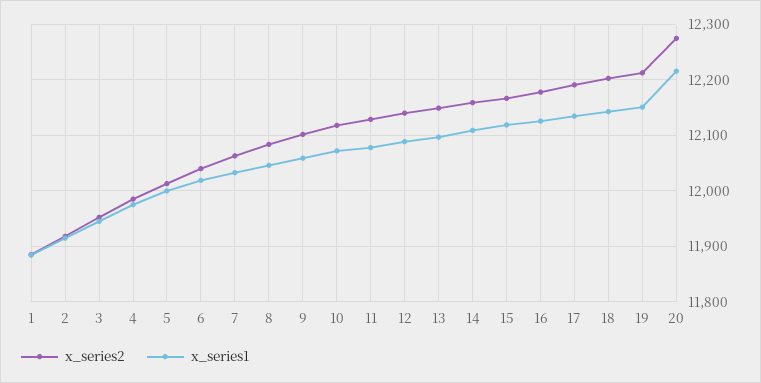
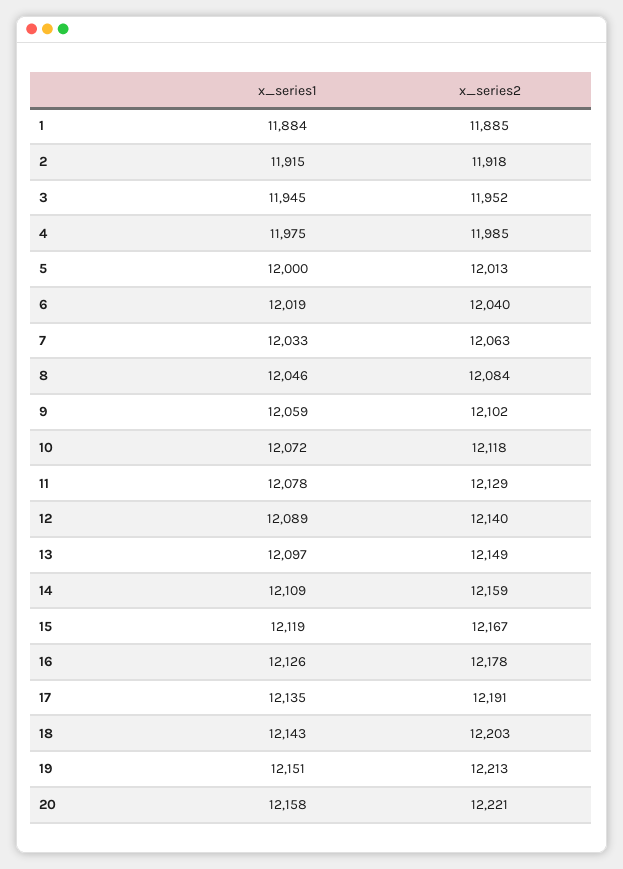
x_series2, 20: 12280 -> 12221
x_series1, 20: 12220 -> 12158

